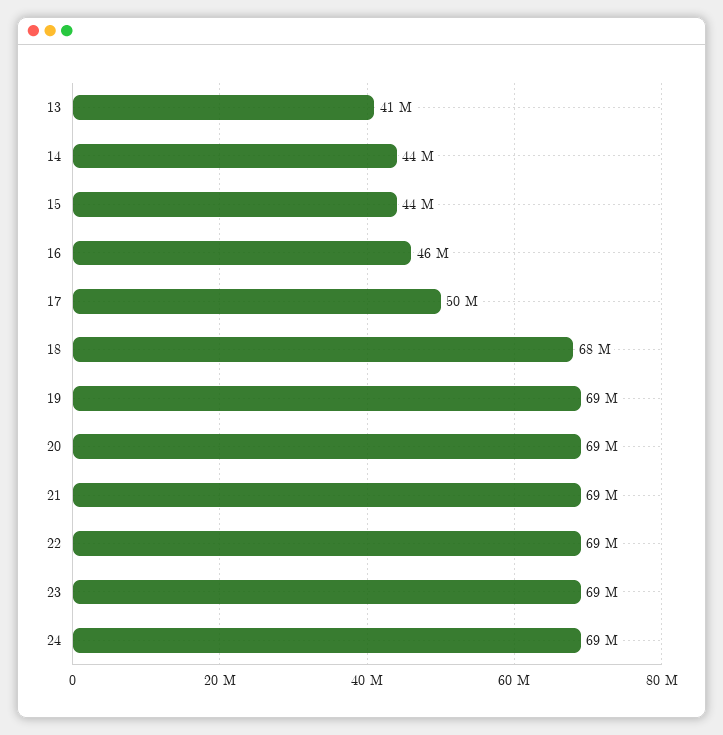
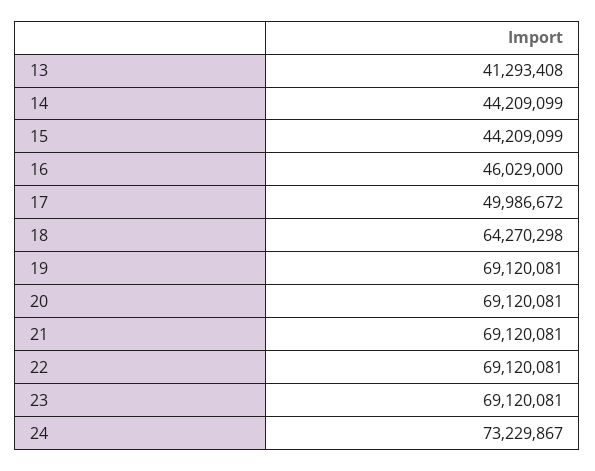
18: 68000000 -> 64270298
24: 69000000 -> 73229867

